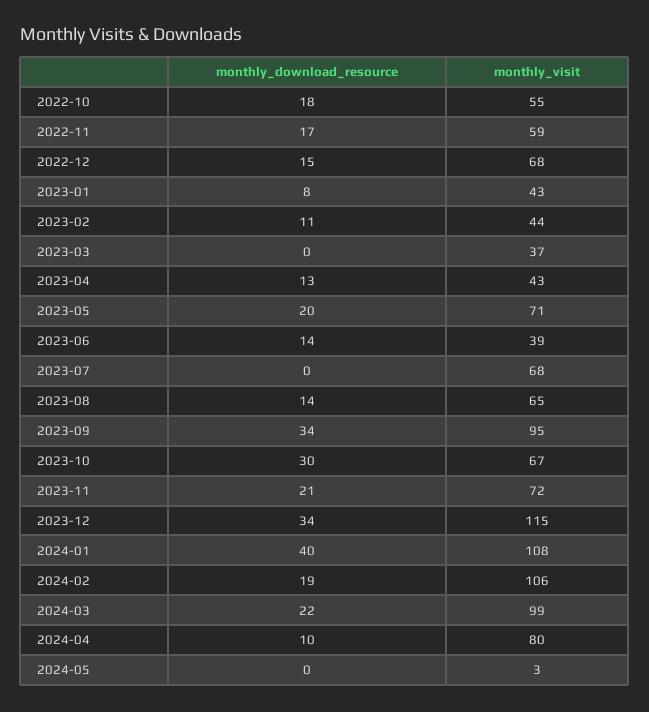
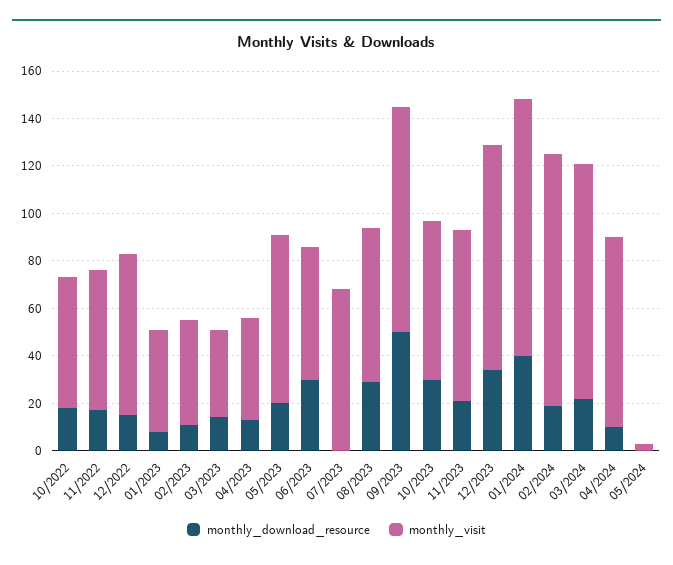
monthly_download_resource, 2023-03: 0 -> 15
monthly_download_resource, 2023-06: 14 -> 30
monthly_visit, 2023-06: 39 -> 55
monthly_download_resource, 2023-08: 14 -> 30
monthly_download_resource, 2023-09: 34 -> 50
monthly_visit, 2023-12: 115 -> 95

